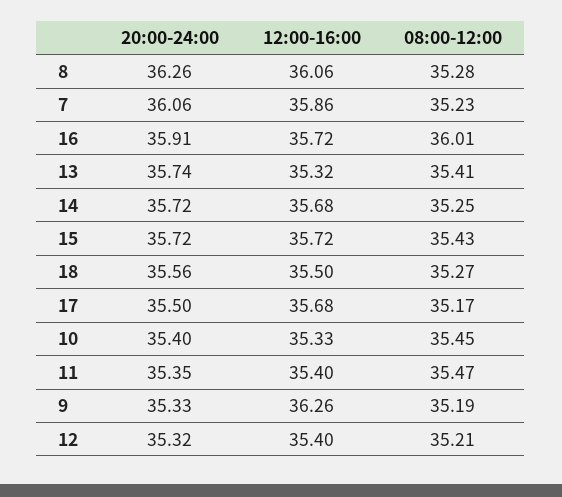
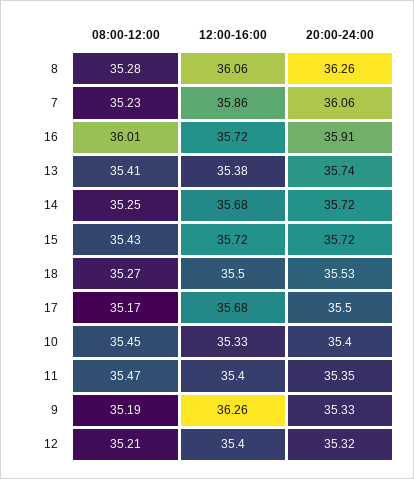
12:00-16:00, 13: 35.32 -> 35.38
20:00-24:00, 18: 35.56 -> 35.53

